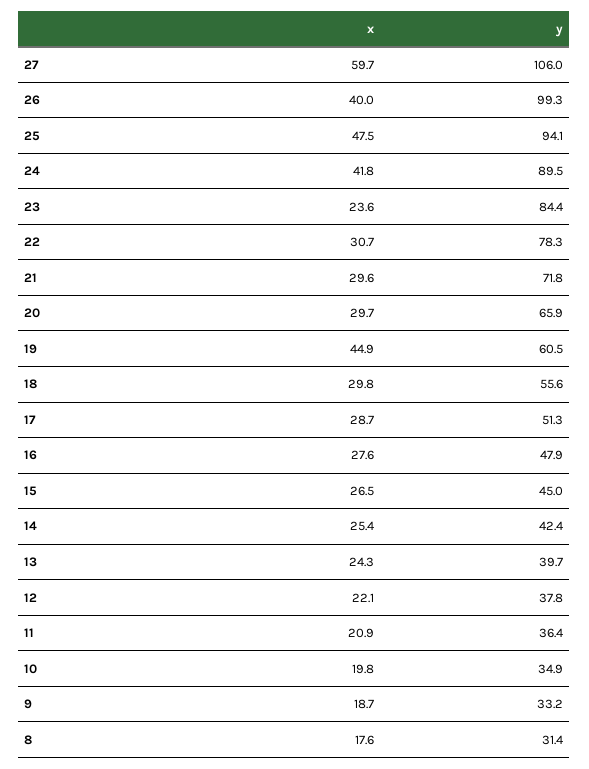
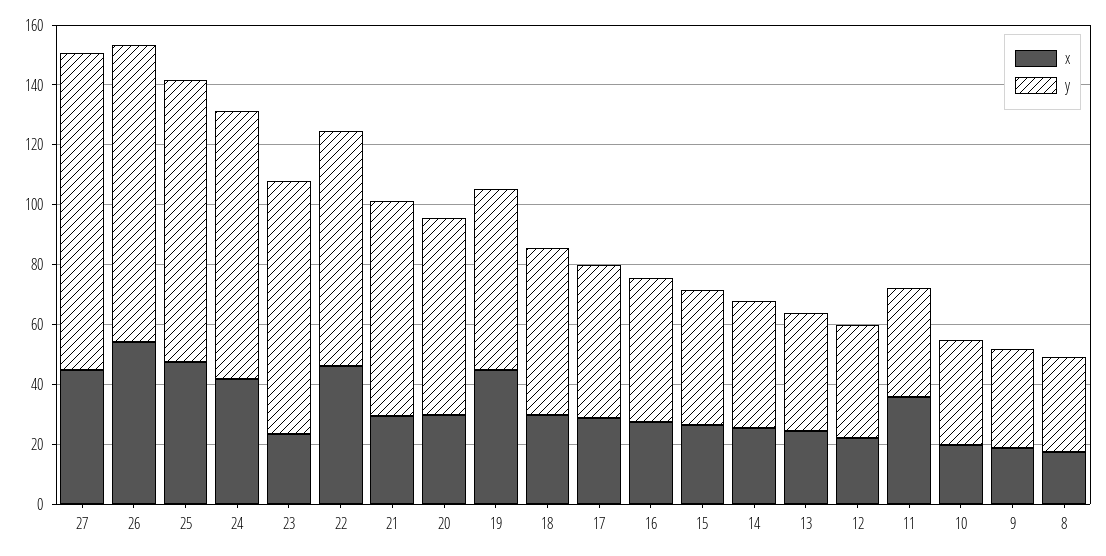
x, 27: 59.7 -> 45
x, 26: 40 -> 55
x, 22: 30.7 -> 45
x, 11: 20.9 -> 35

